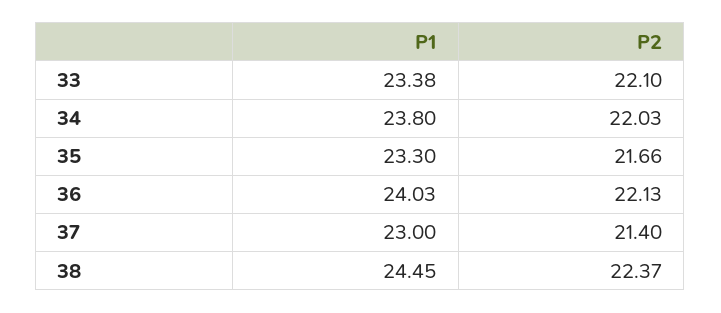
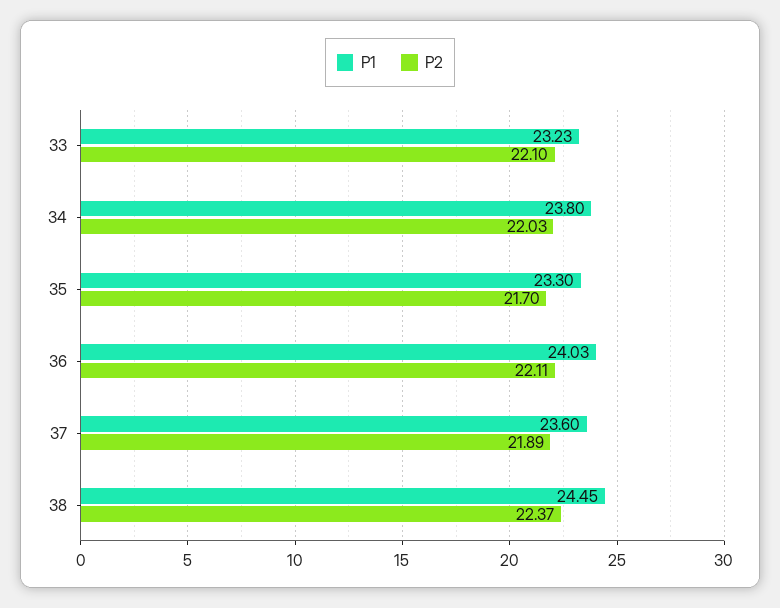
P1, 33: 23.38 -> 23.23
P2, 35: 21.66 -> 21.7
P2, 36: 22.13 -> 22.11
P1, 37: 23 -> 23.6
P2, 37: 21.4 -> 21.89

